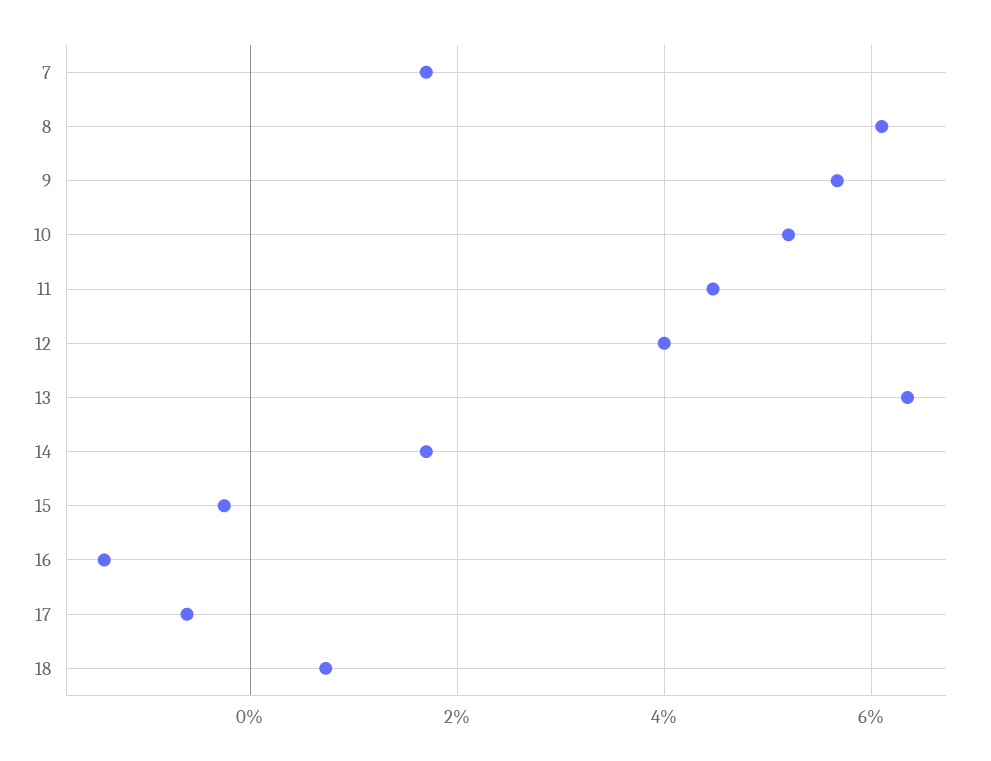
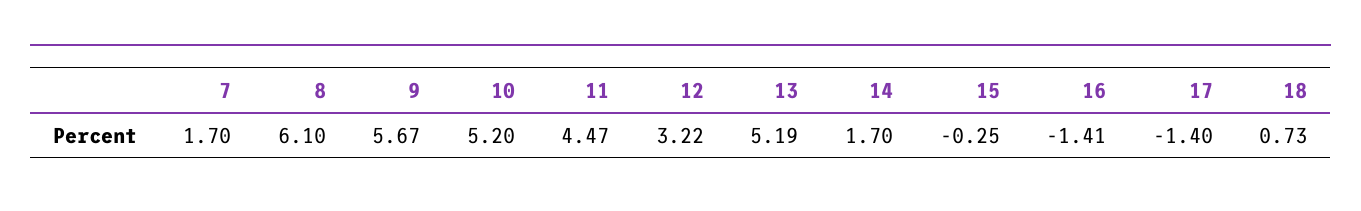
12: 4 -> 3.22
13: 6.4 -> 5.19
17: -0.6 -> -1.4

